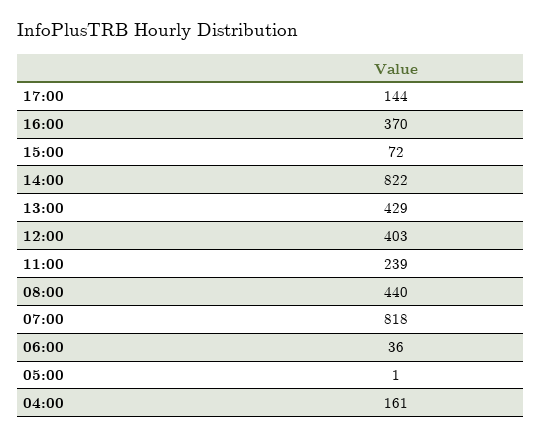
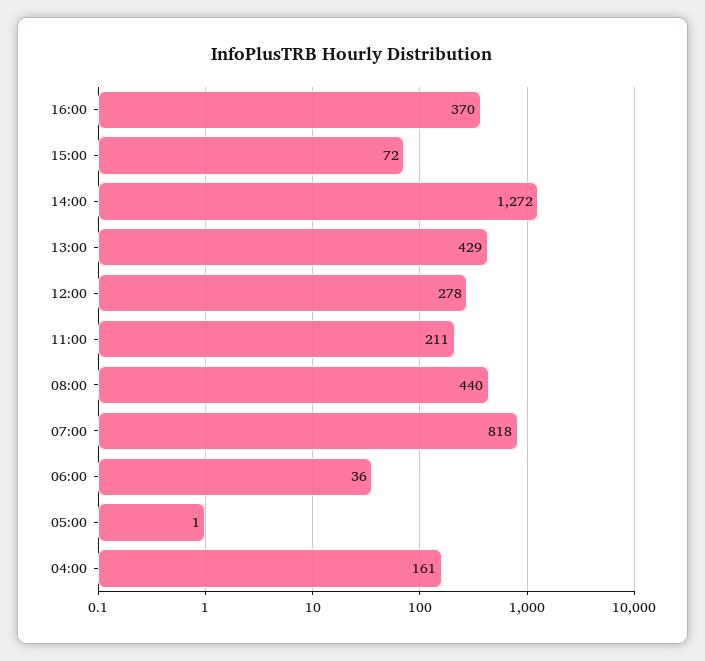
17:00: 144 -> none
14:00: 822 -> 1272
12:00: 403 -> 278
11:00: 239 -> 211

